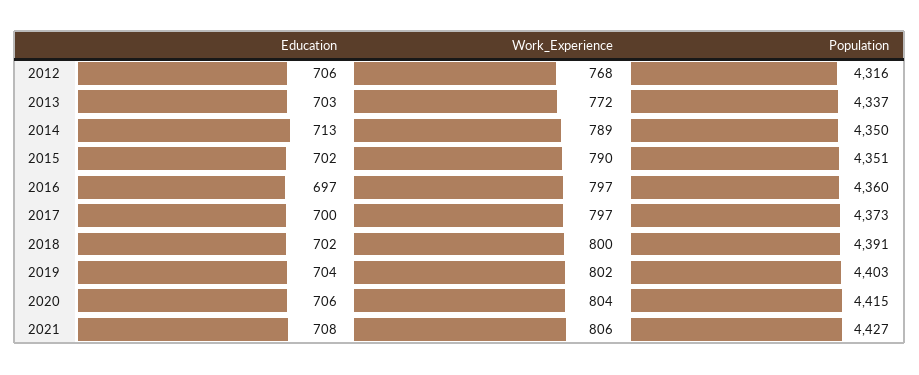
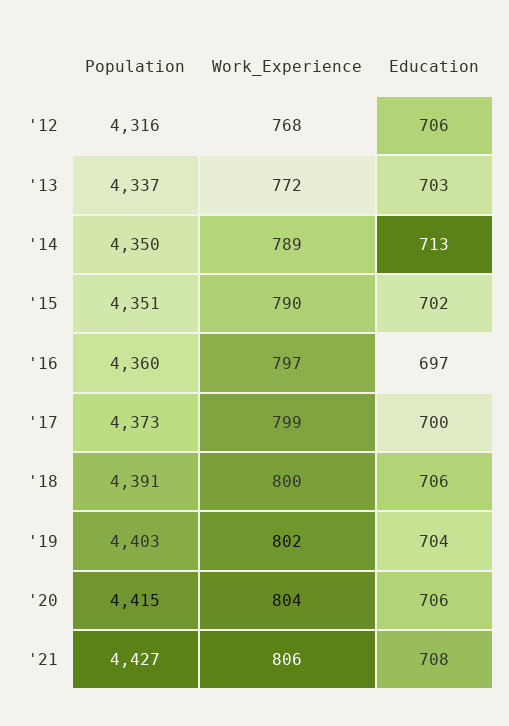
Work_Experience, 2017: 797 -> 799
Education, 2018: 702 -> 706

